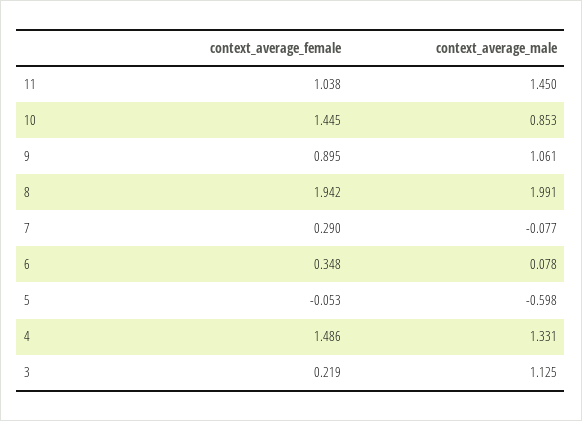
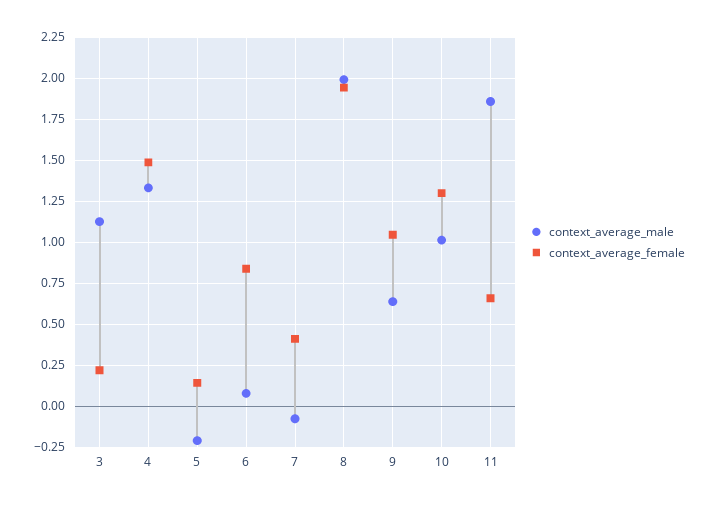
context_average_female, 11: 1.038 -> 0.65
context_average_male, 11: 1.45 -> 1.85
context_average_female, 10: 1.445 -> 1.3
context_average_male, 10: 0.853 -> 1
context_average_female, 9: 0.895 -> 1.05
context_average_male, 9: 1.061 -> 0.65
context_average_female, 7: 0.29 -> 0.4
context_average_female, 6: 0.348 -> 0.85
context_average_female, 5: -0.053 -> 0.15
context_average_male, 5: -0.598 -> -0.2

